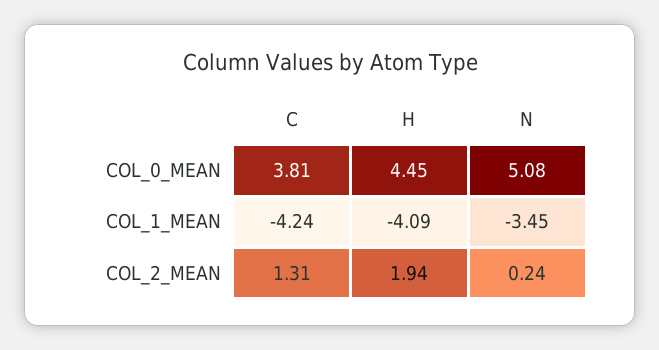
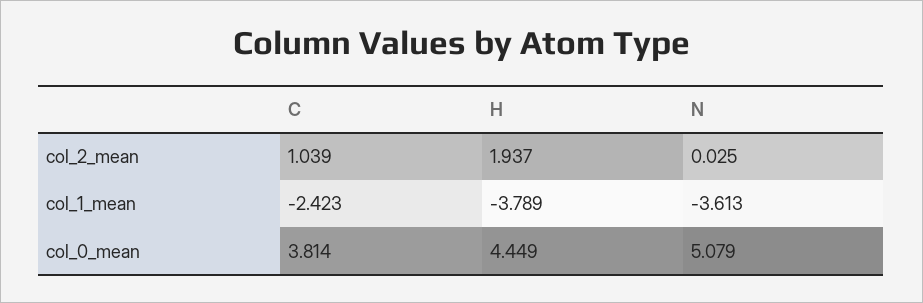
C, COL_1_MEAN: -4.24 -> -2.423
H, COL_1_MEAN: -4.09 -> -3.789
N, COL_1_MEAN: -3.45 -> -3.613
C, COL_2_MEAN: 1.31 -> 1.039
N, COL_2_MEAN: 0.24 -> 0.025

